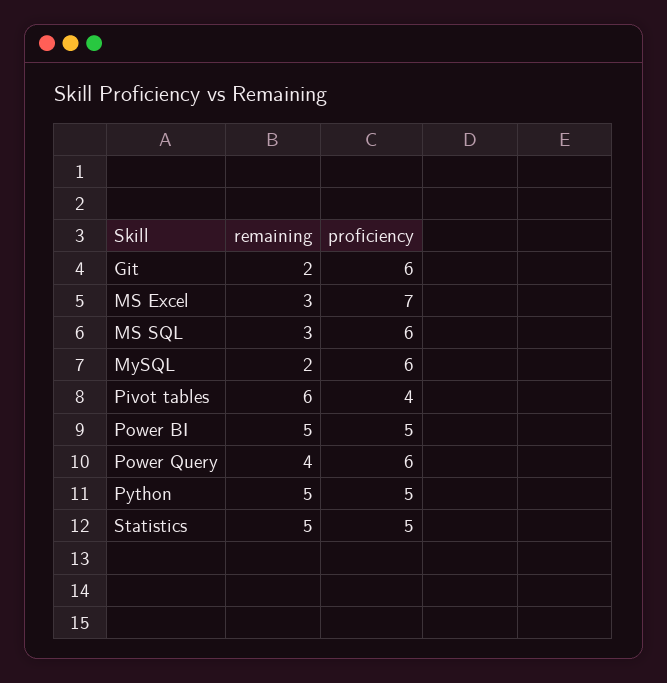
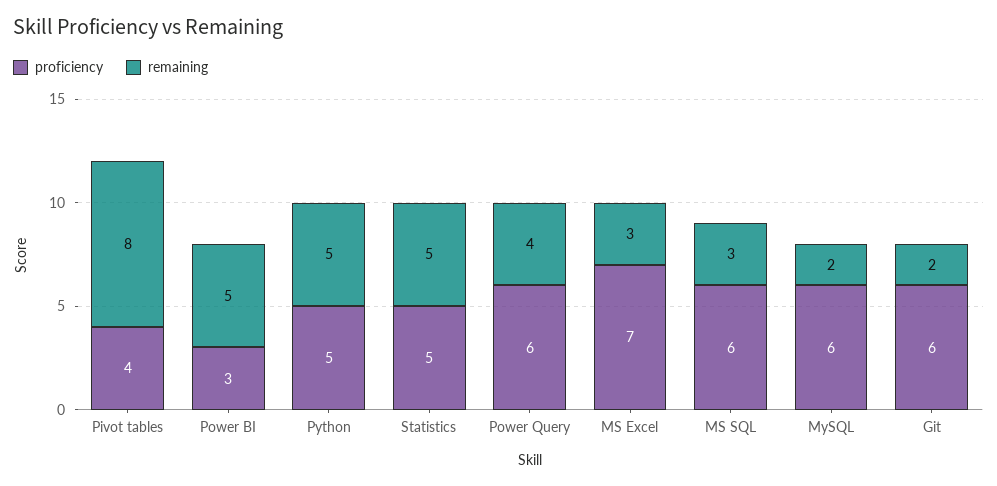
remaining, Pivot tables: 6 -> 8
proficiency, Power BI: 5 -> 3

